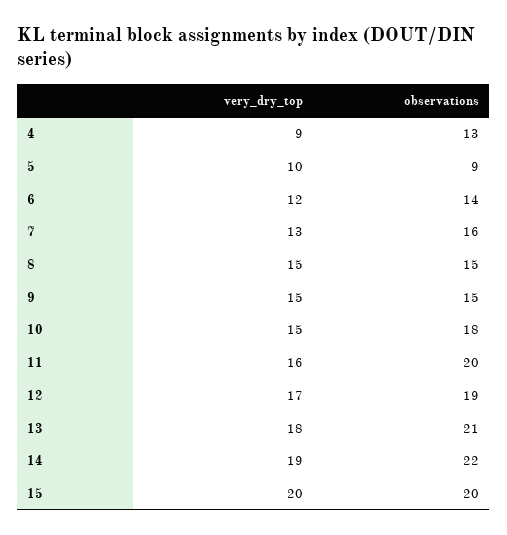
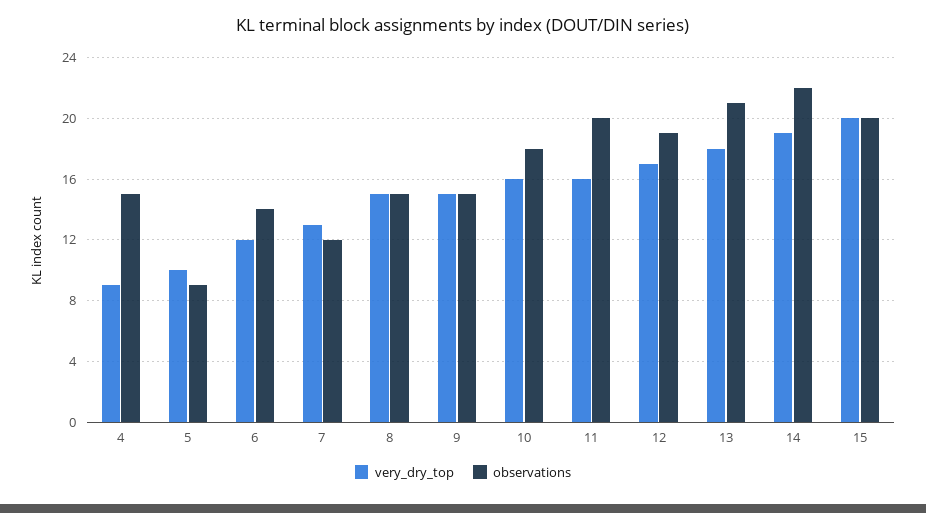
observations, 4: 13 -> 15
observations, 7: 16 -> 12
very_dry_top, 10: 15 -> 16

